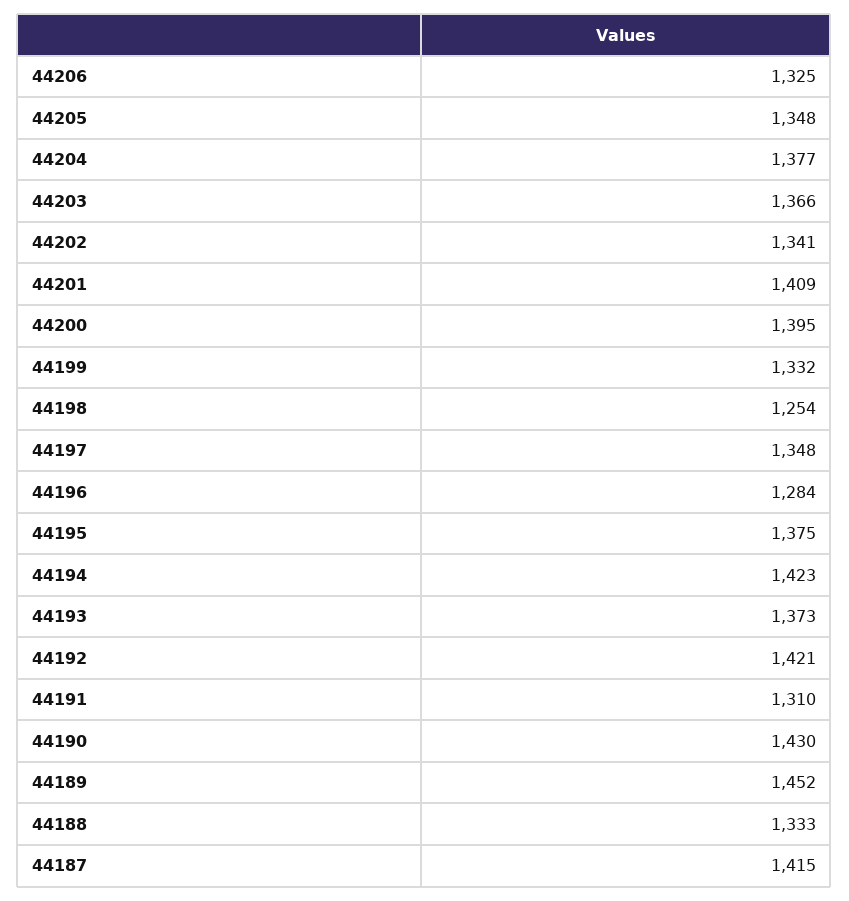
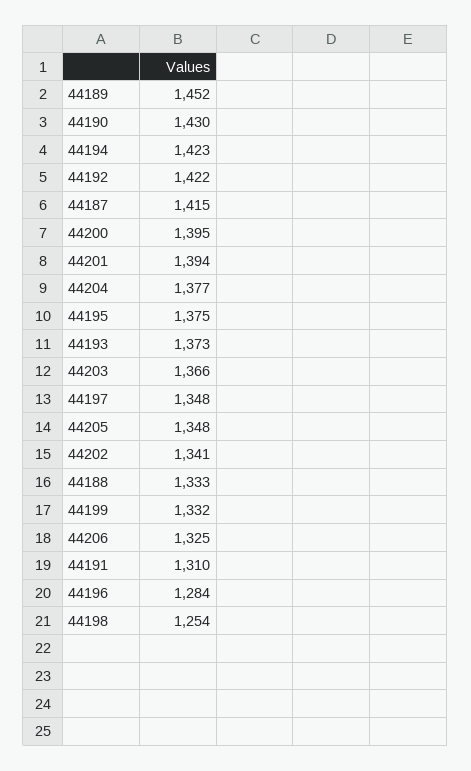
44201: 1409 -> 1394
44192: 1421 -> 1422

